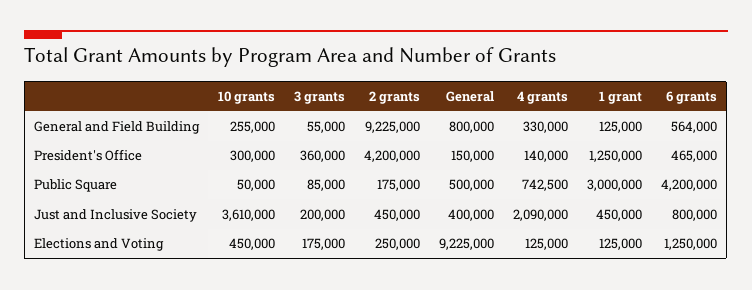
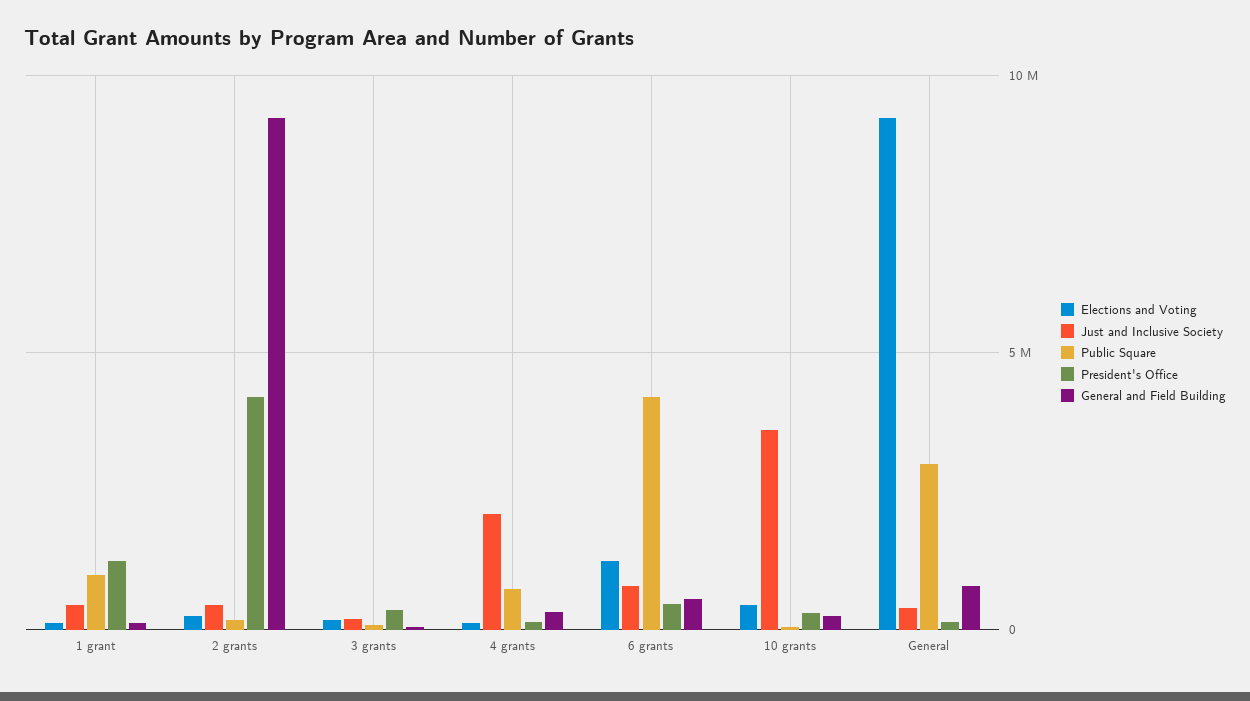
Public Square, General: 500000 -> 3000000
Public Square, 1 grant: 3000000 -> 1000000

